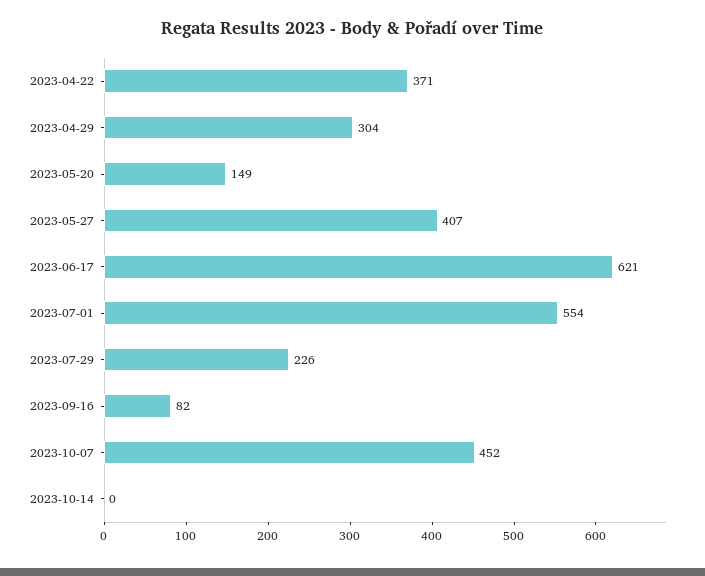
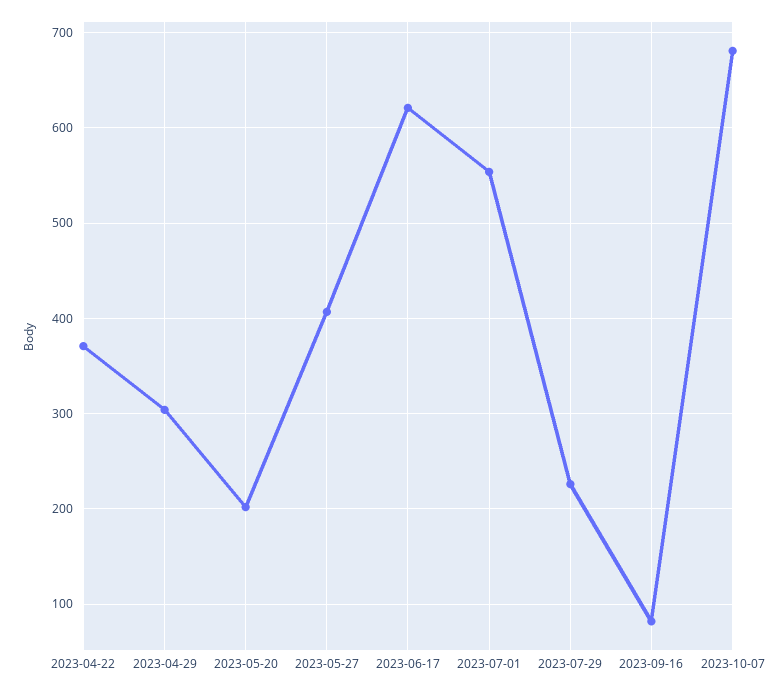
2023-05-20: 149 -> 200
2023-10-07: 452 -> 680
2023-10-14: 0 -> none

